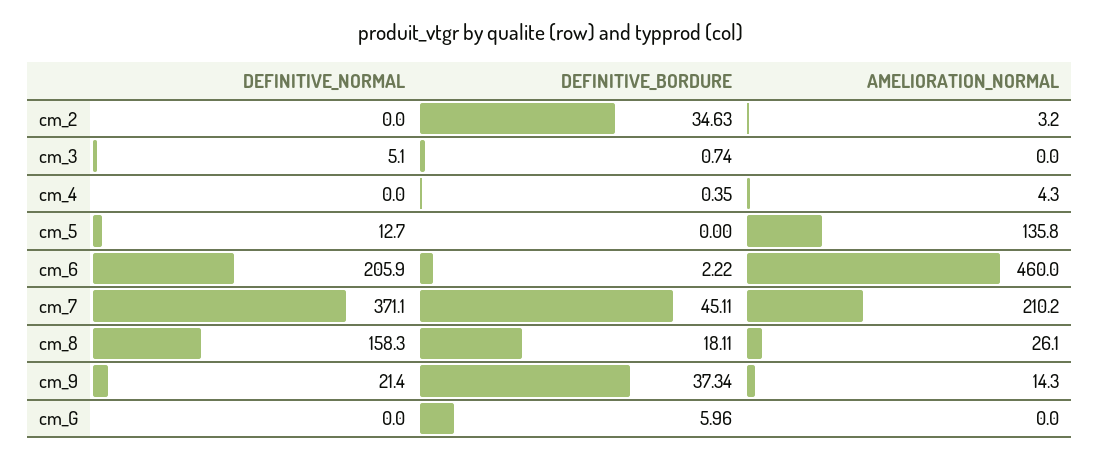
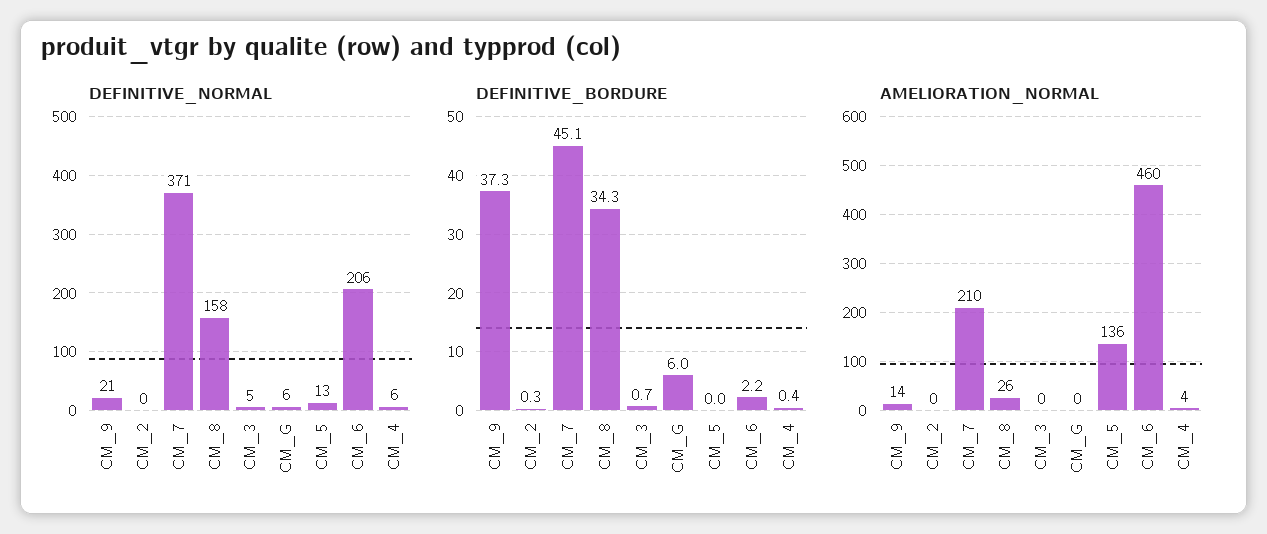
DEFINITIVE_BORDURE, cm_2: 34.63 -> 0.3
AMELIORATION_NORMAL, cm_2: 3.2 -> 0
DEFINITIVE_NORMAL, cm_4: 0 -> 6
DEFINITIVE_BORDURE, cm_8: 18.11 -> 34.3
DEFINITIVE_NORMAL, cm_G: 0 -> 6

